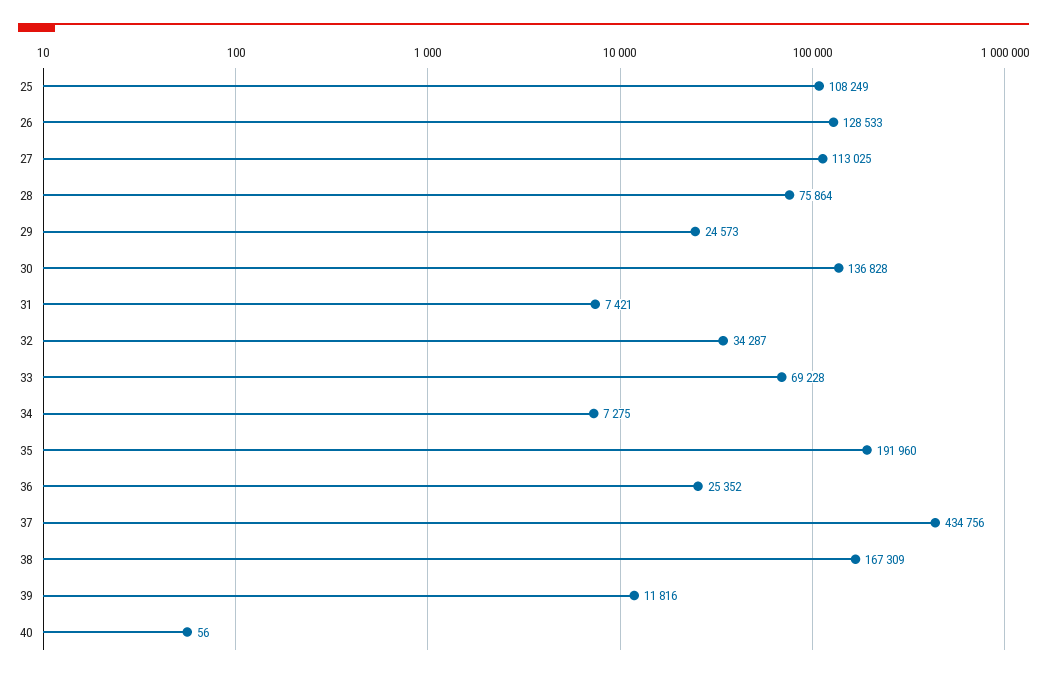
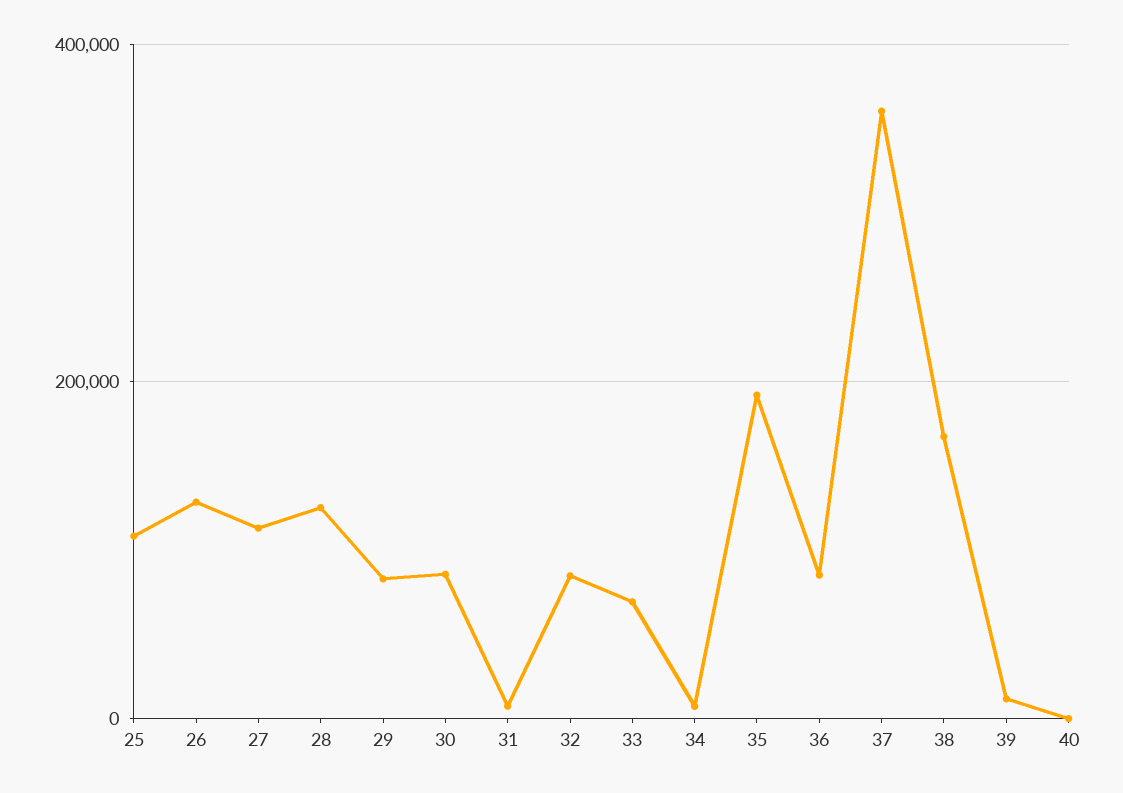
28: 75864 -> 120000
29: 24573 -> 80000
30: 136828 -> 80000
32: 34287 -> 80000
36: 25352 -> 80000
37: 434756 -> 360000

